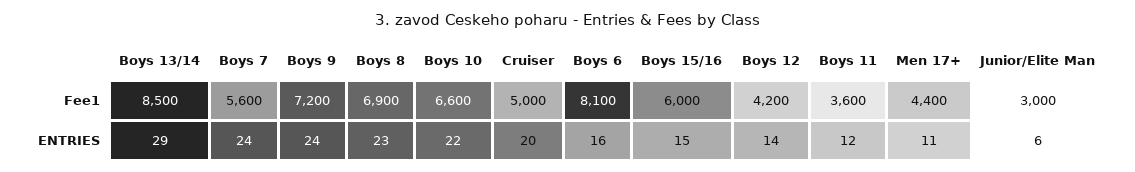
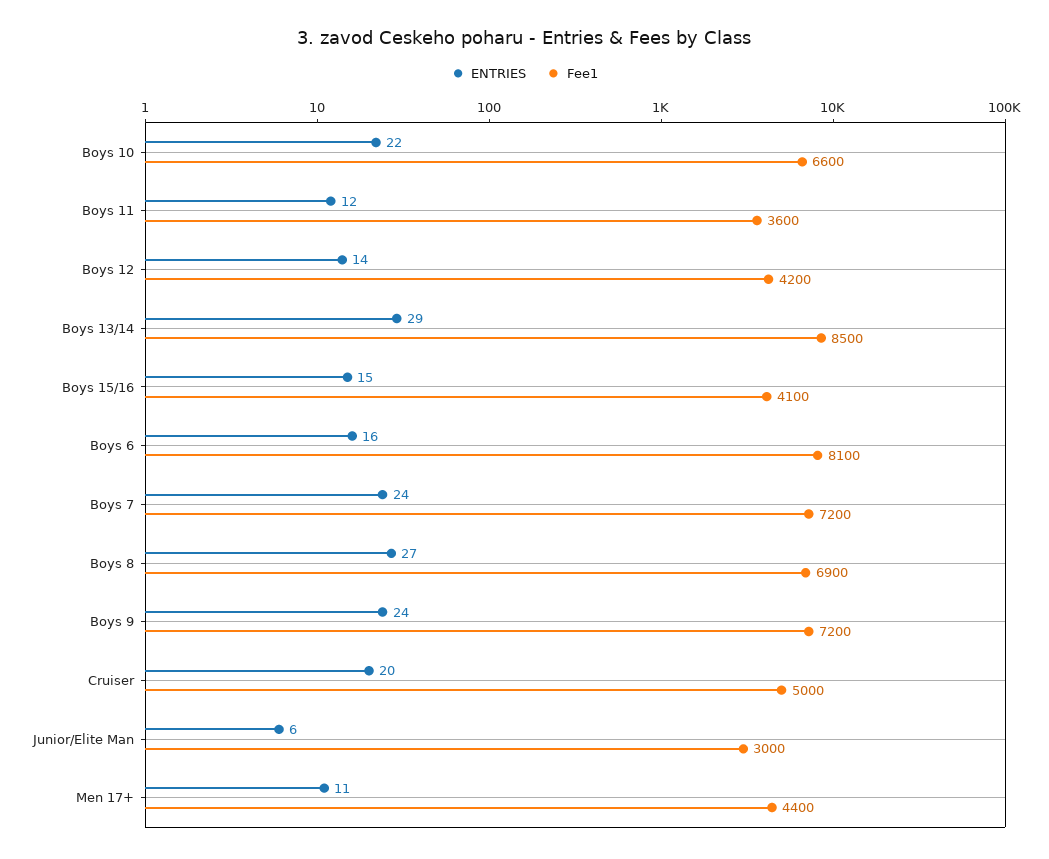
Fee1, Boys 7: 5600 -> 7200
Fee1, Boys 15/16: 6000 -> 4100
ENTRIES, Boys 8: 23 -> 27

